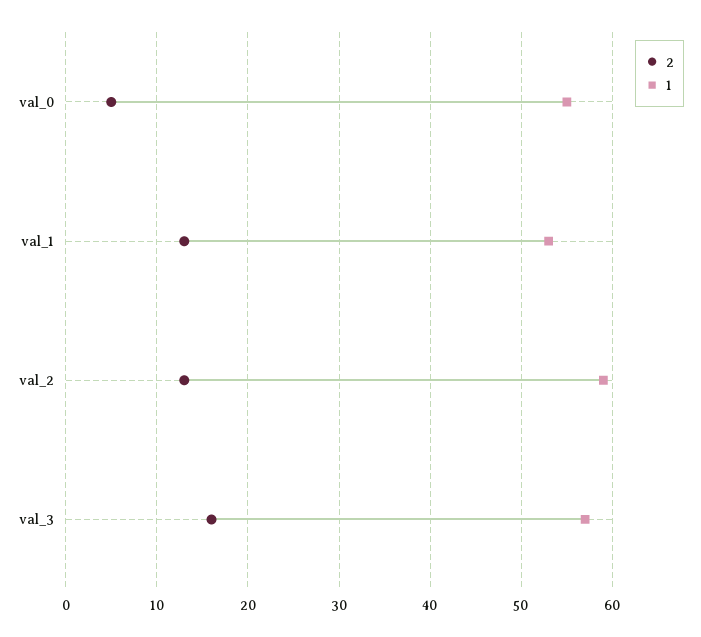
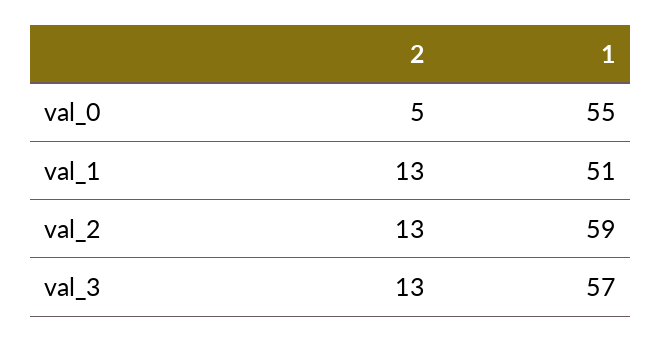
1, val_1: 53 -> 51
2, val_3: 16 -> 13

